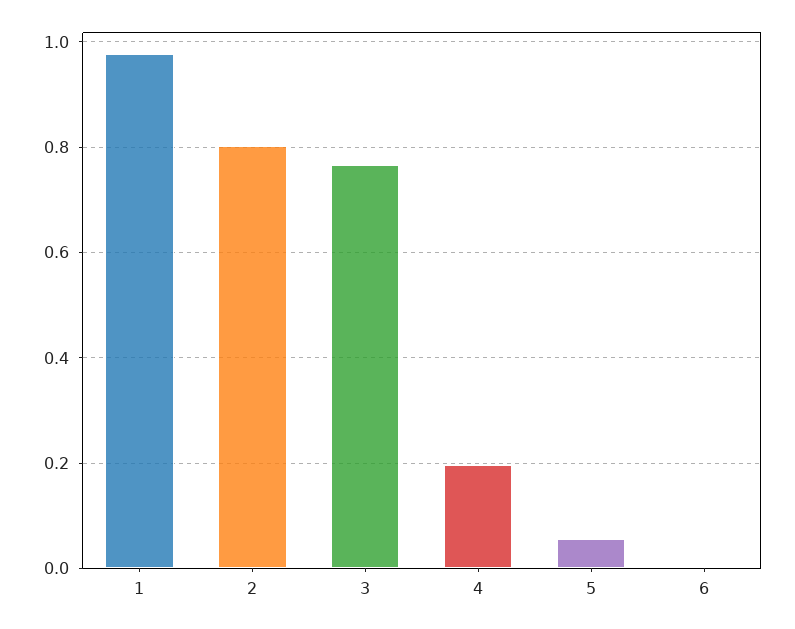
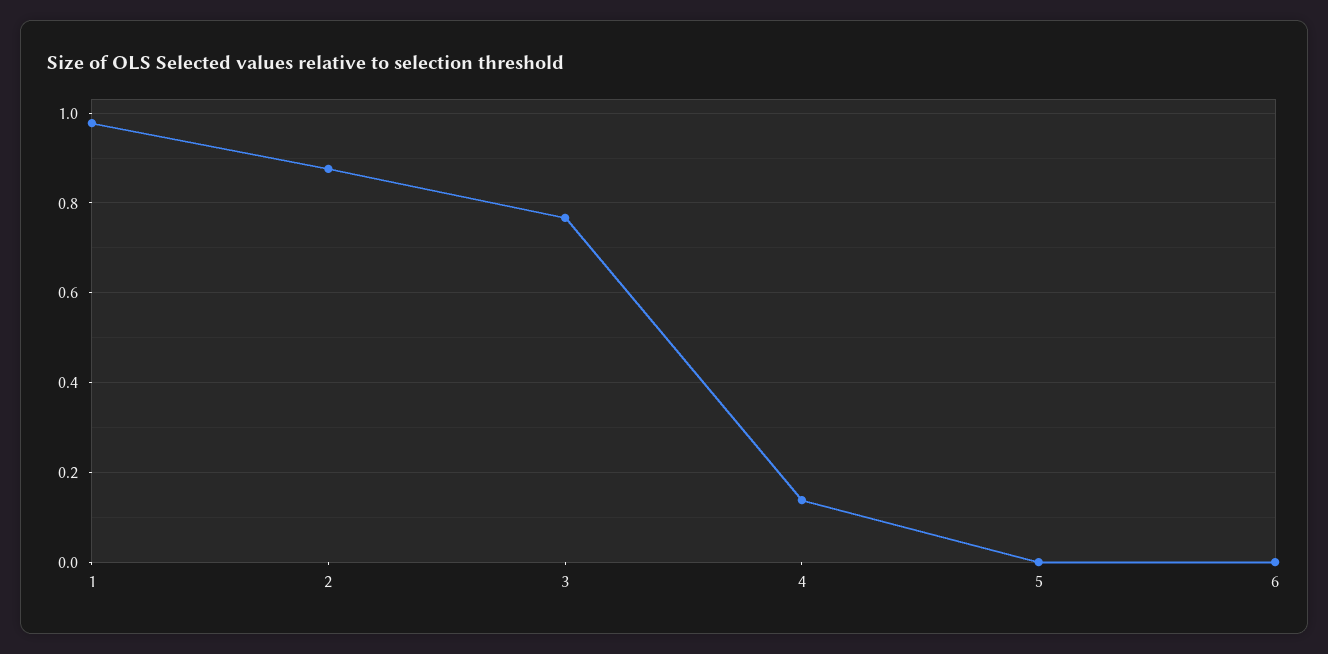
2: 0.8 -> 0.88
4: 0.2 -> 0.14
5: 0.06 -> 0

